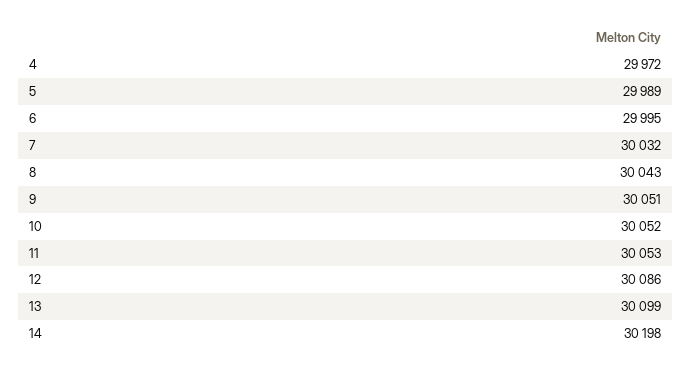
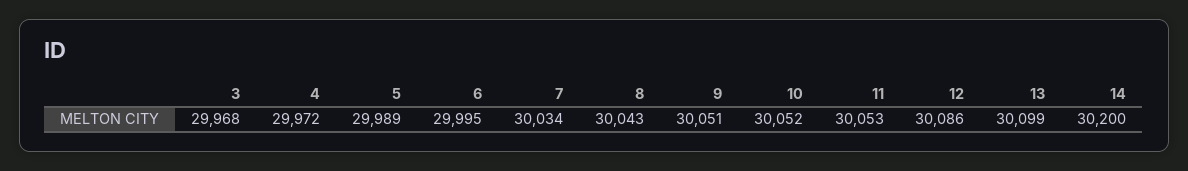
7: 30032 -> 30034
14: 30198 -> 30200
3: none -> 29968

